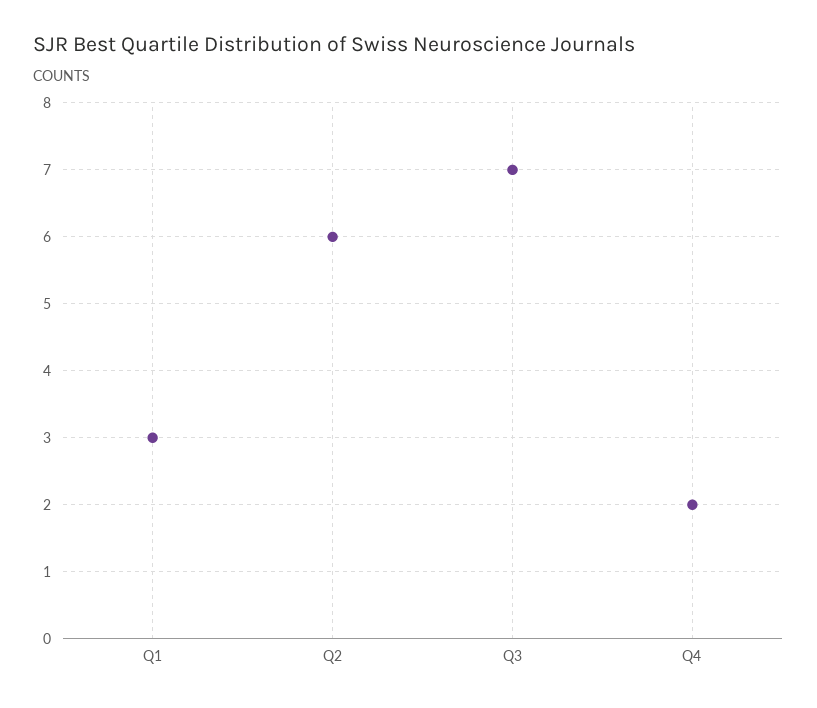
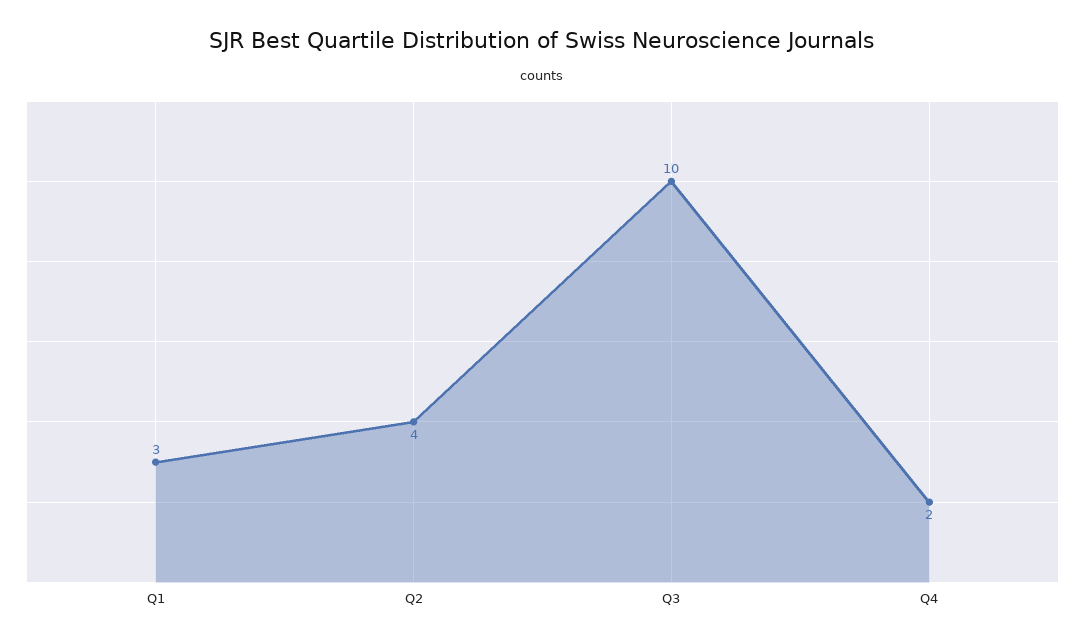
Q2: 6 -> 4
Q3: 7 -> 10

